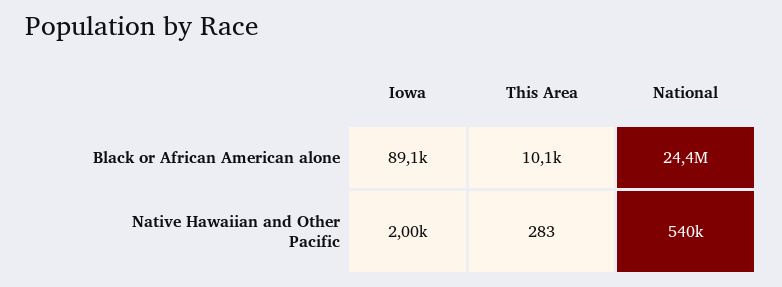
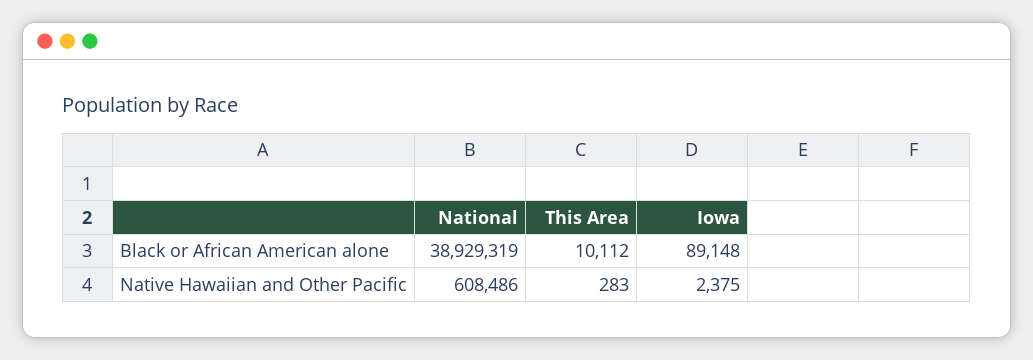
National, Black or African American alone: 24400000 -> 38929319
Iowa, Native Hawaiian and Other Pacific: 2000 -> 2375
National, Native Hawaiian and Other Pacific: 540000 -> 608486

